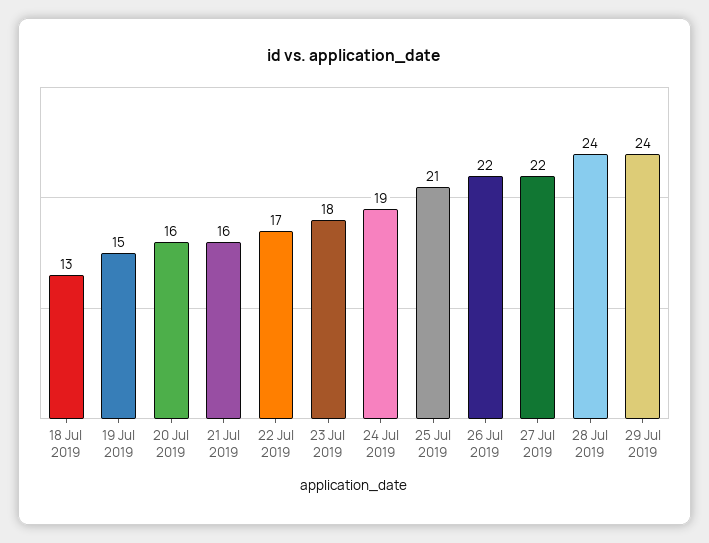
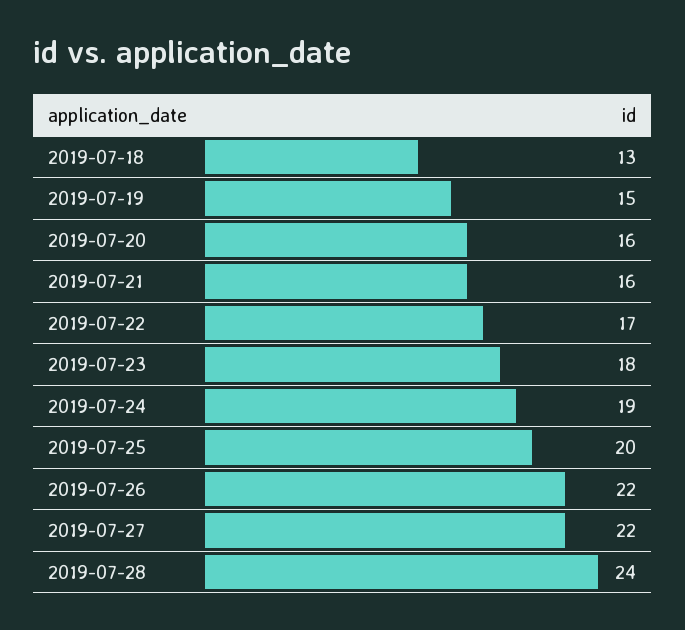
25 Jul 2019: 21 -> 20
29 Jul 2019: 24 -> none

